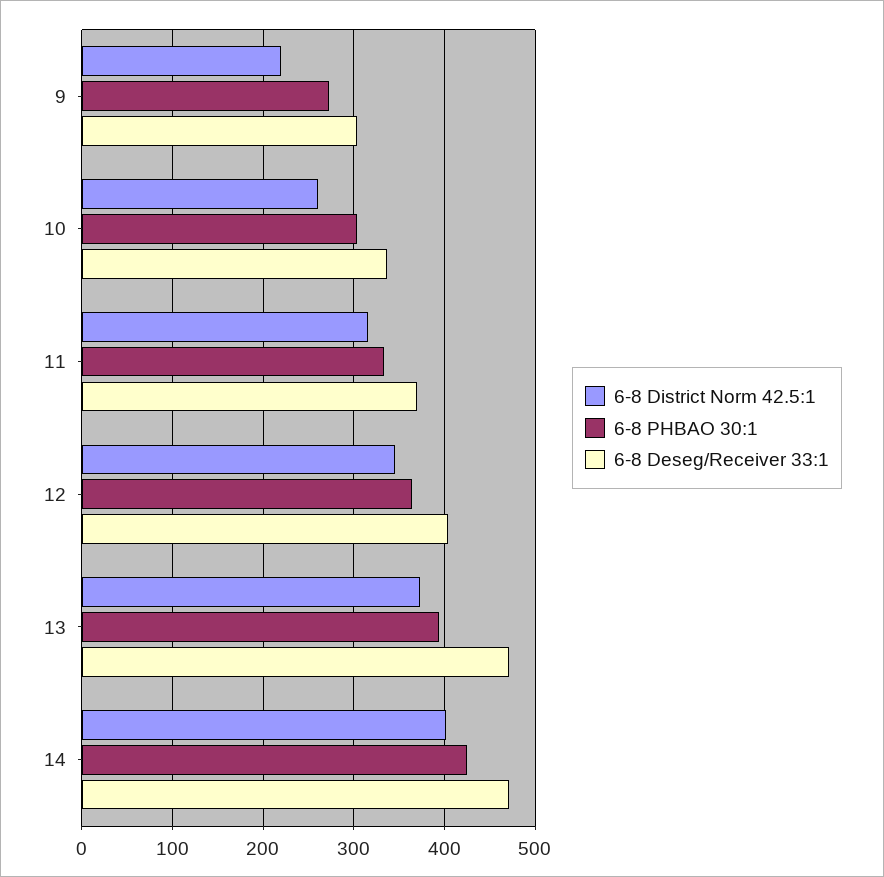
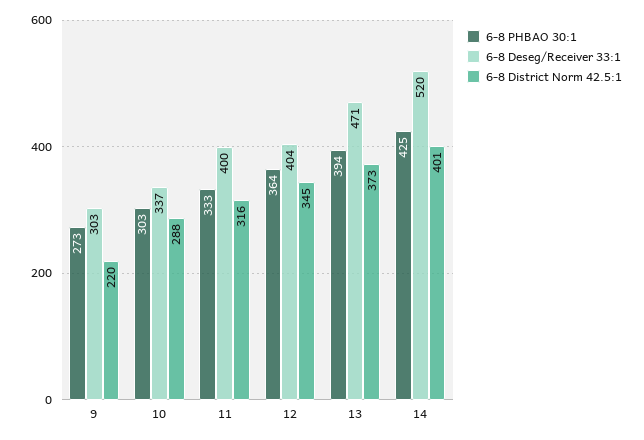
6-8 District Norm 42.5:1, 10: 260 -> 288
6-8 Deseg/Receiver 33:1, 11: 370 -> 400
6-8 Deseg/Receiver 33:1, 14: 470 -> 520

